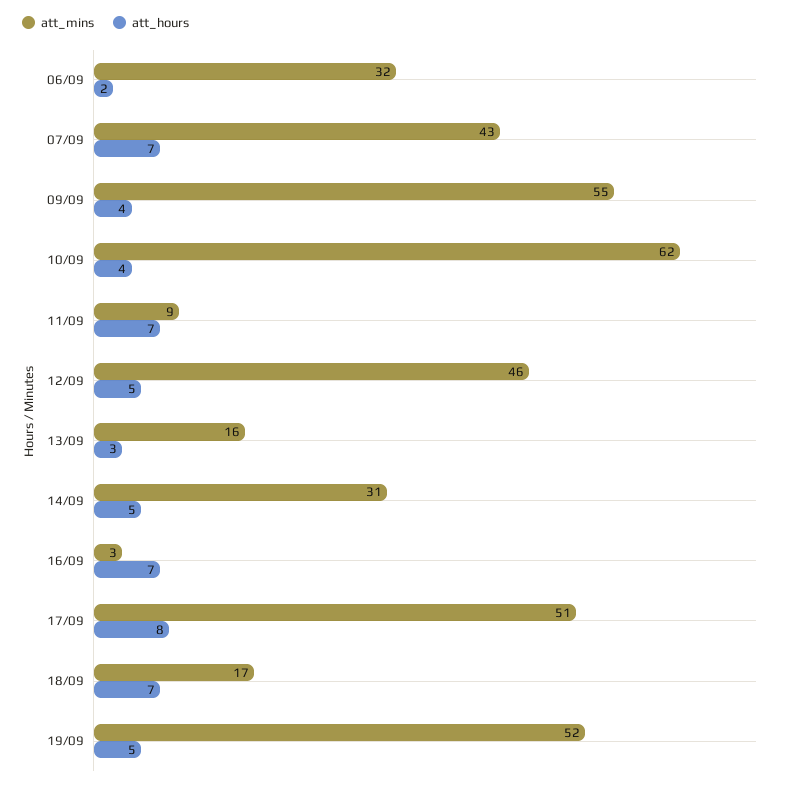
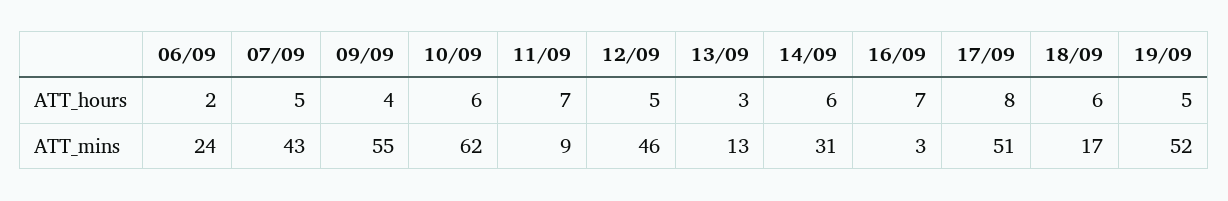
att_mins, 06/09: 32 -> 24
att_hours, 07/09: 7 -> 5
att_hours, 10/09: 4 -> 6
att_mins, 13/09: 16 -> 13
att_hours, 14/09: 5 -> 6
att_hours, 18/09: 7 -> 6

